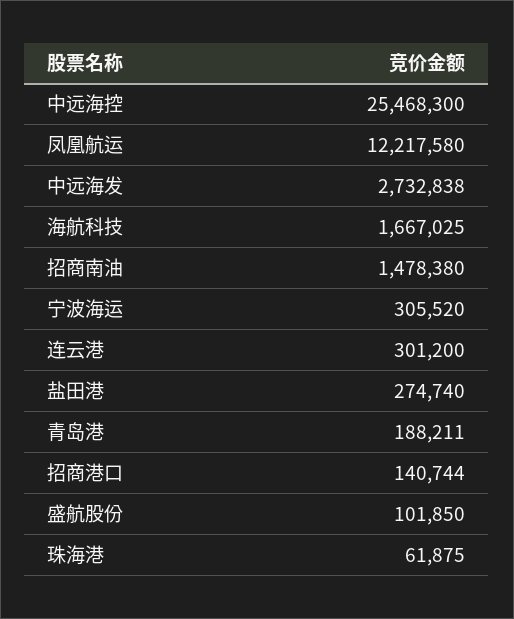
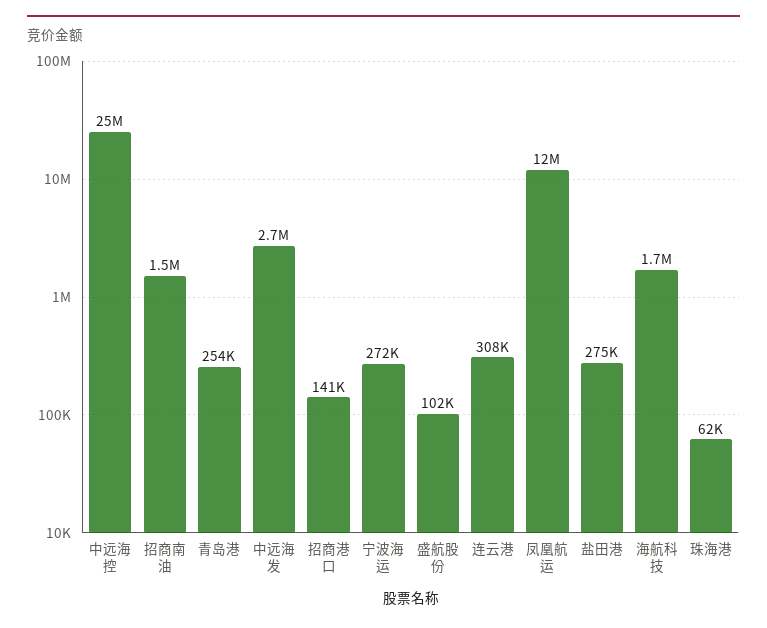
宁波海运: 305520 -> 272000
连云港: 301200 -> 308000
青岛港: 188211 -> 254000

